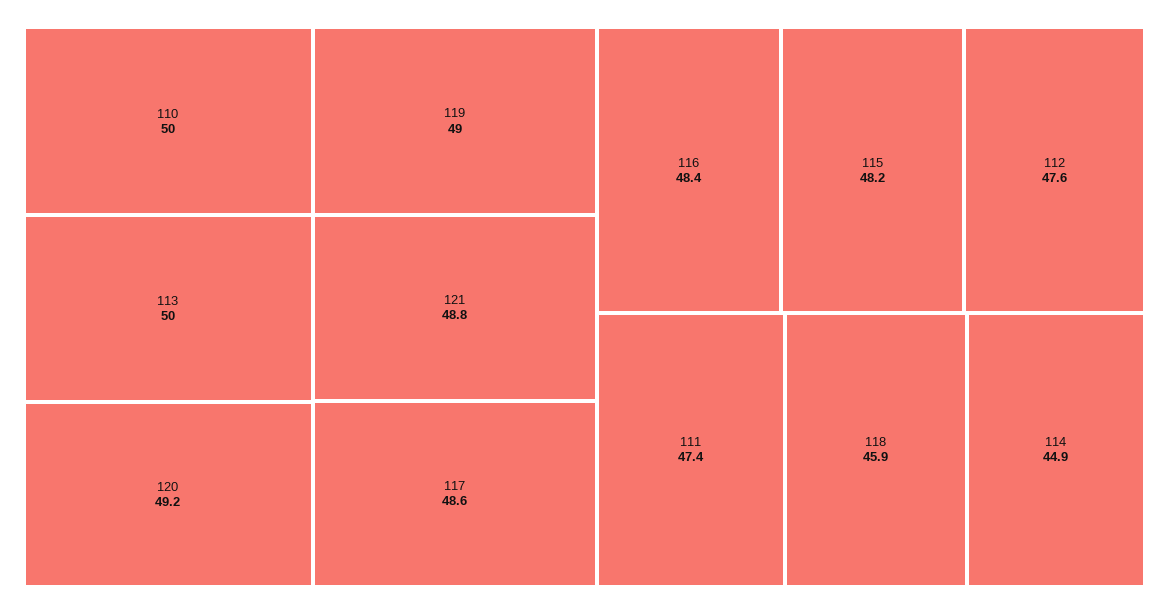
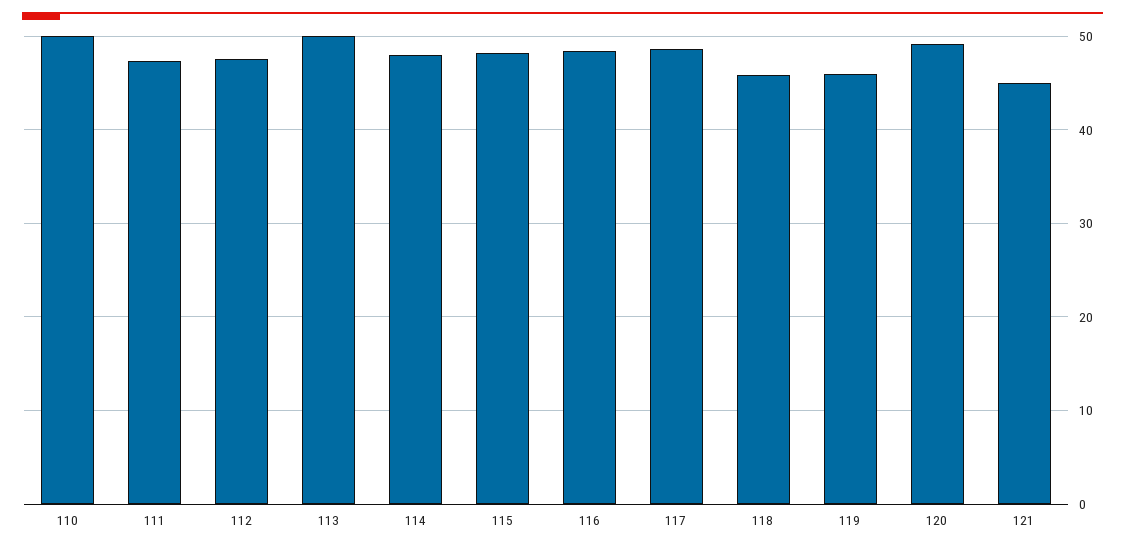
119: 49 -> 46
121: 48.8 -> 45
114: 44.9 -> 48

